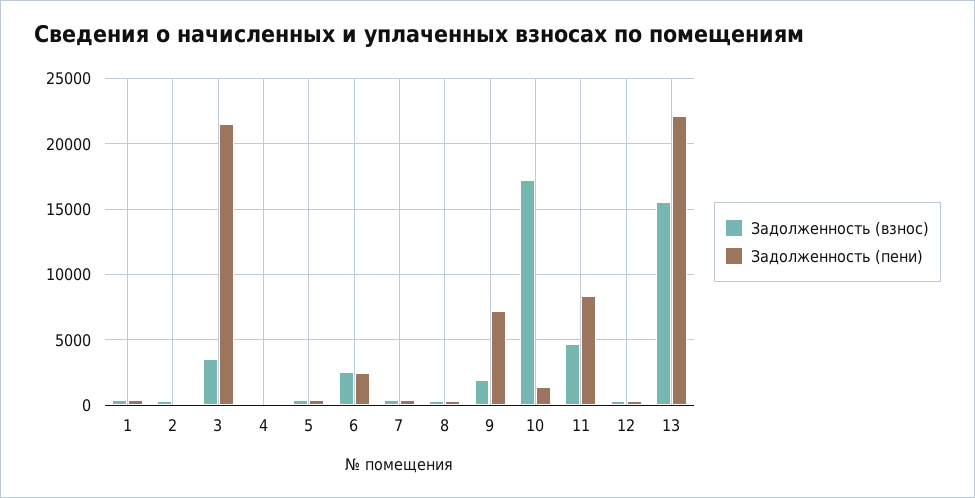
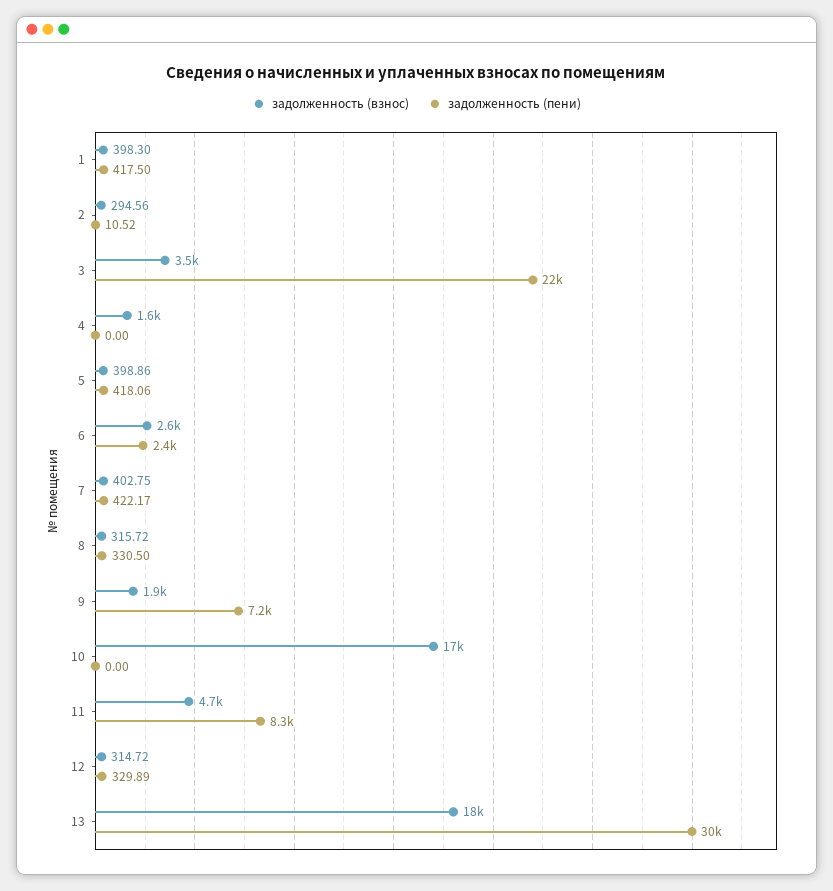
Задолженность (взнос), 4: 0 -> 1600
Задолженность (пени), 10: 1500 -> 0
Задолженность (взнос), 13: 15500 -> 18000
Задолженность (пени), 13: 22000 -> 30000

